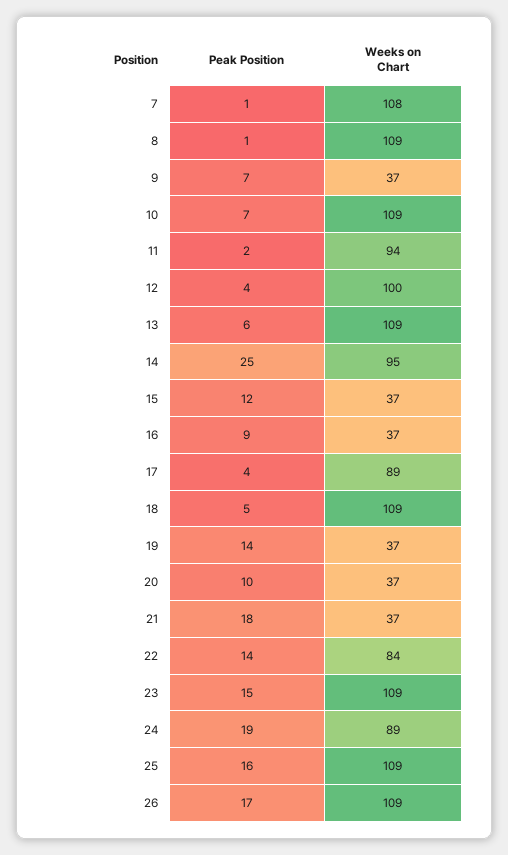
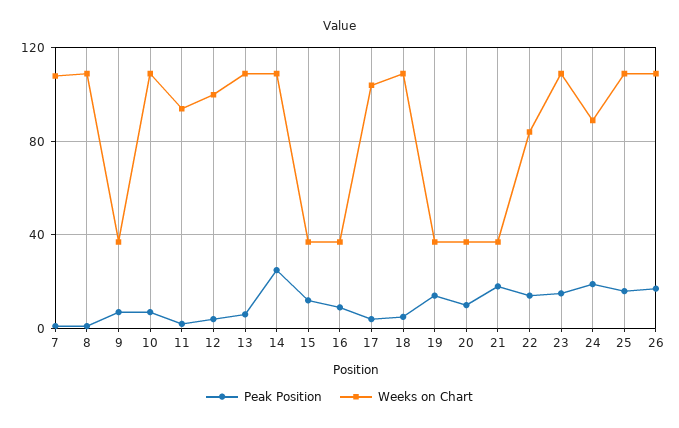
Weeks on Chart, 14: 95 -> 110
Weeks on Chart, 17: 89 -> 105

